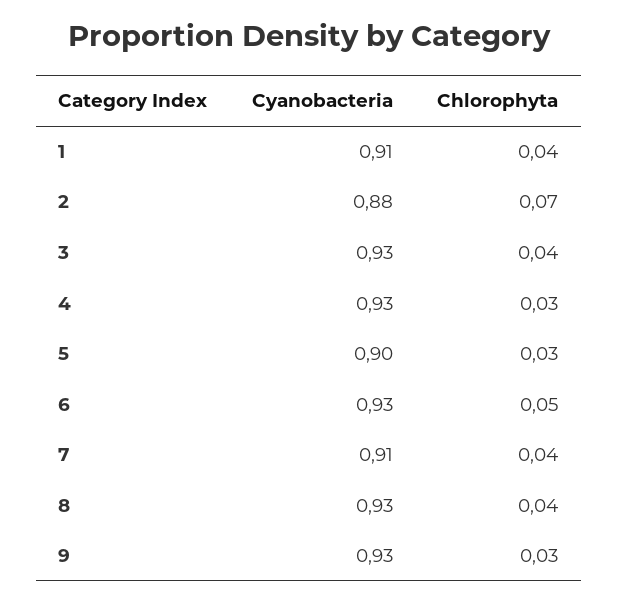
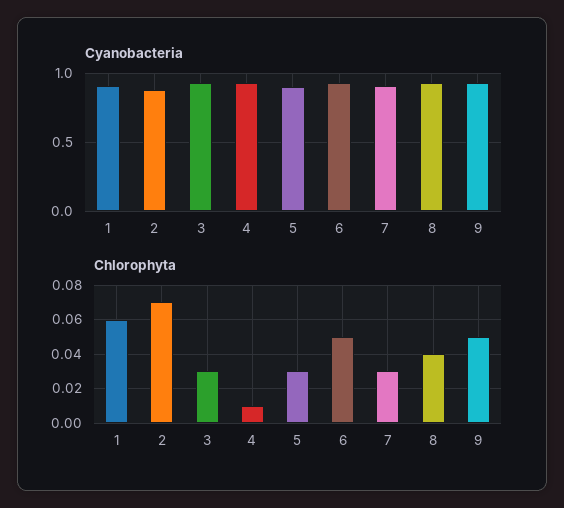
Chlorophyta, 1: 0.04 -> 0.06
Chlorophyta, 3: 0.04 -> 0.03
Chlorophyta, 4: 0.03 -> 0.01
Chlorophyta, 7: 0.04 -> 0.03
Chlorophyta, 9: 0.03 -> 0.05

